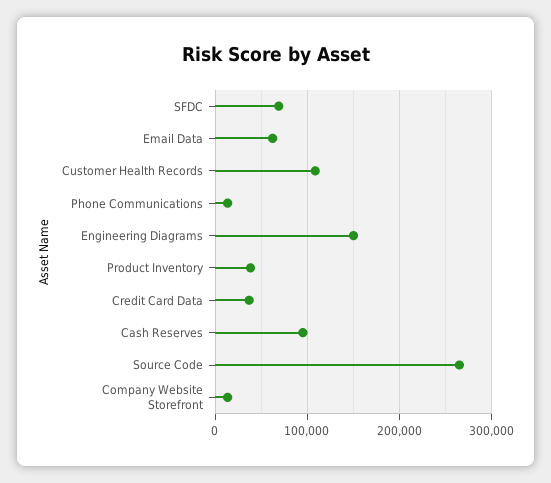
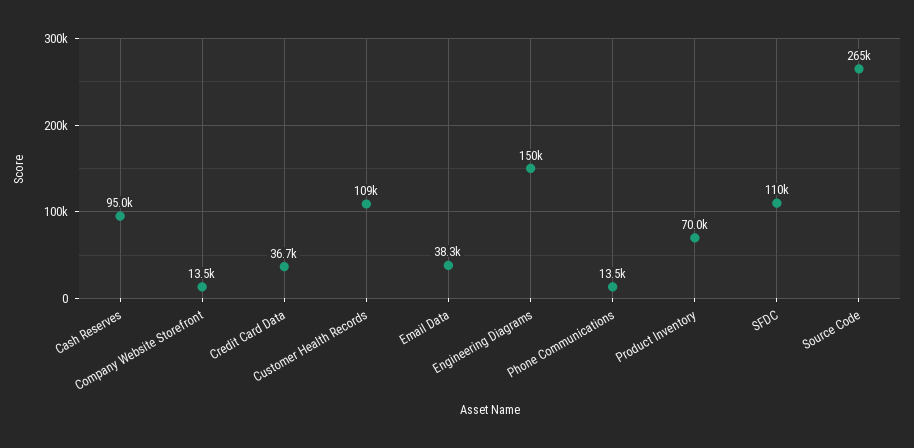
SFDC: 70000 -> 110000
Email Data: 60000 -> 38300
Product Inventory: 40000 -> 70000

